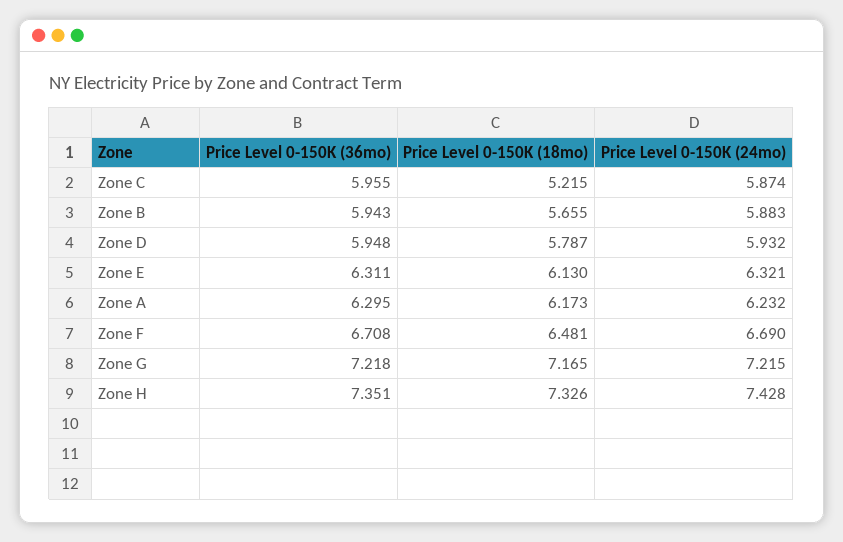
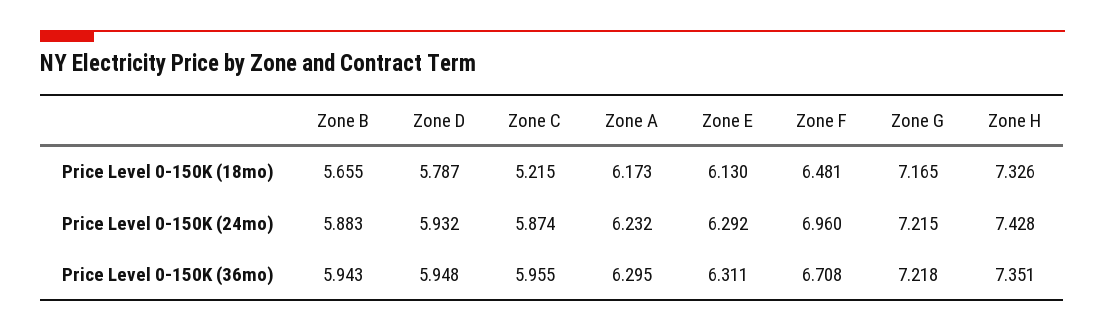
Price Level 0-150K (24mo), Zone E: 6.321 -> 6.292
Price Level 0-150K (24mo), Zone F: 6.69 -> 6.96

